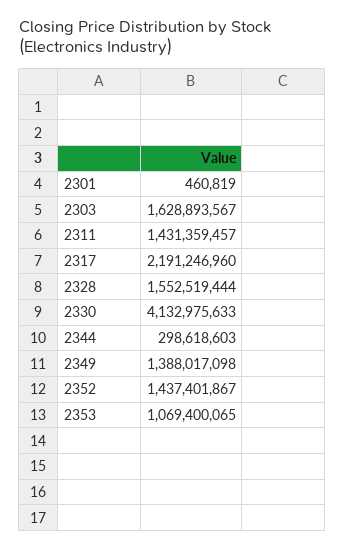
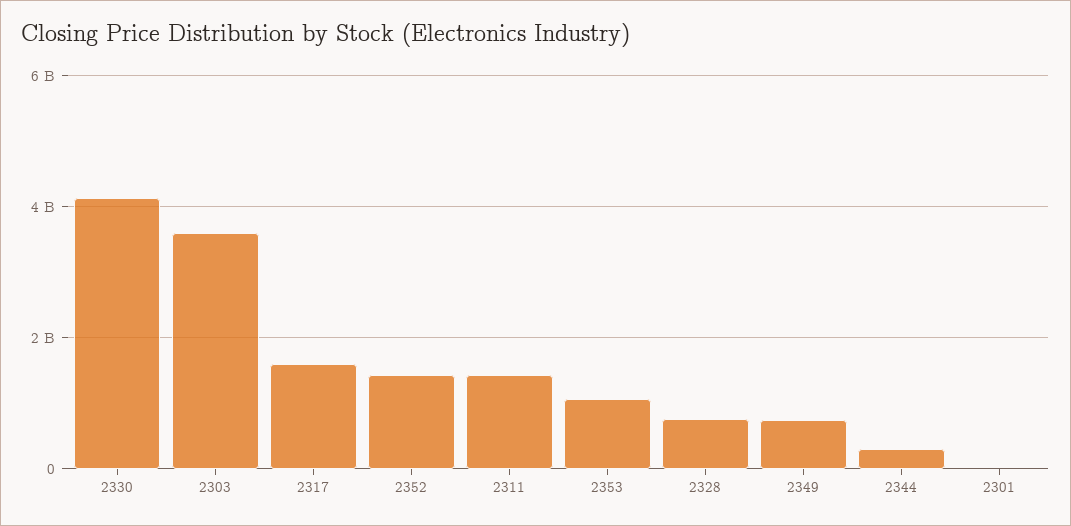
2303: 1628893567 -> 3600000000
2317: 2191246960 -> 1600000000
2328: 1552519444 -> 800000000
2349: 1388017098 -> 800000000

